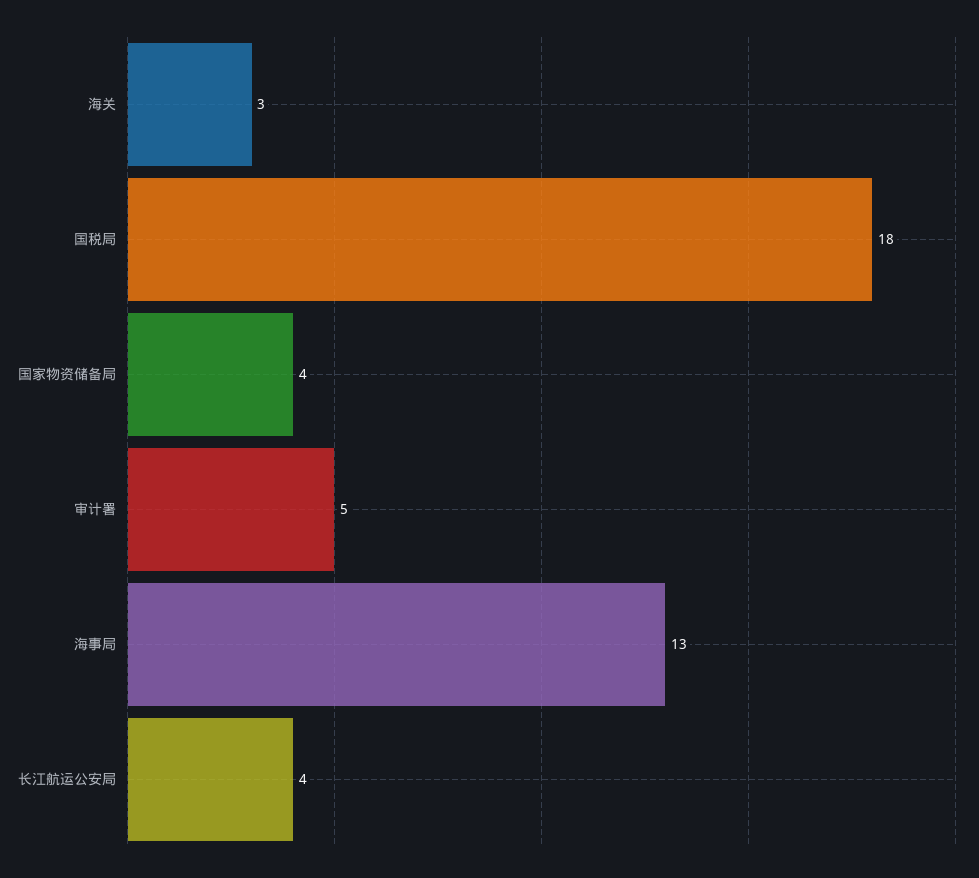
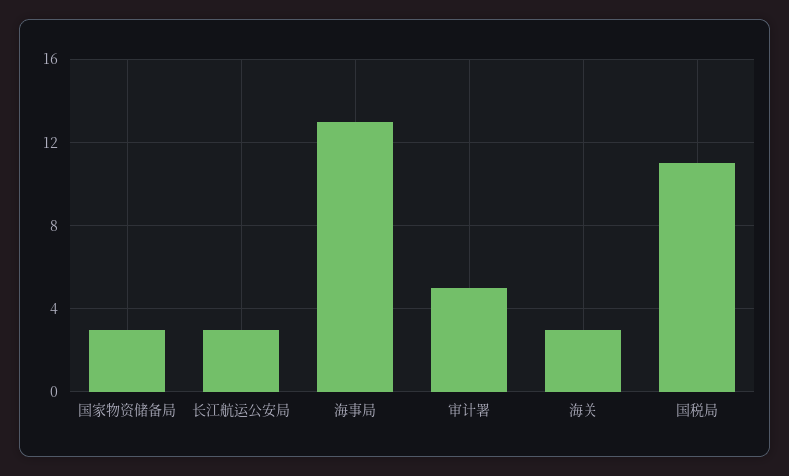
国税局: 18 -> 11
国家物资储备局: 4 -> 3
长江航运公安局: 4 -> 3

